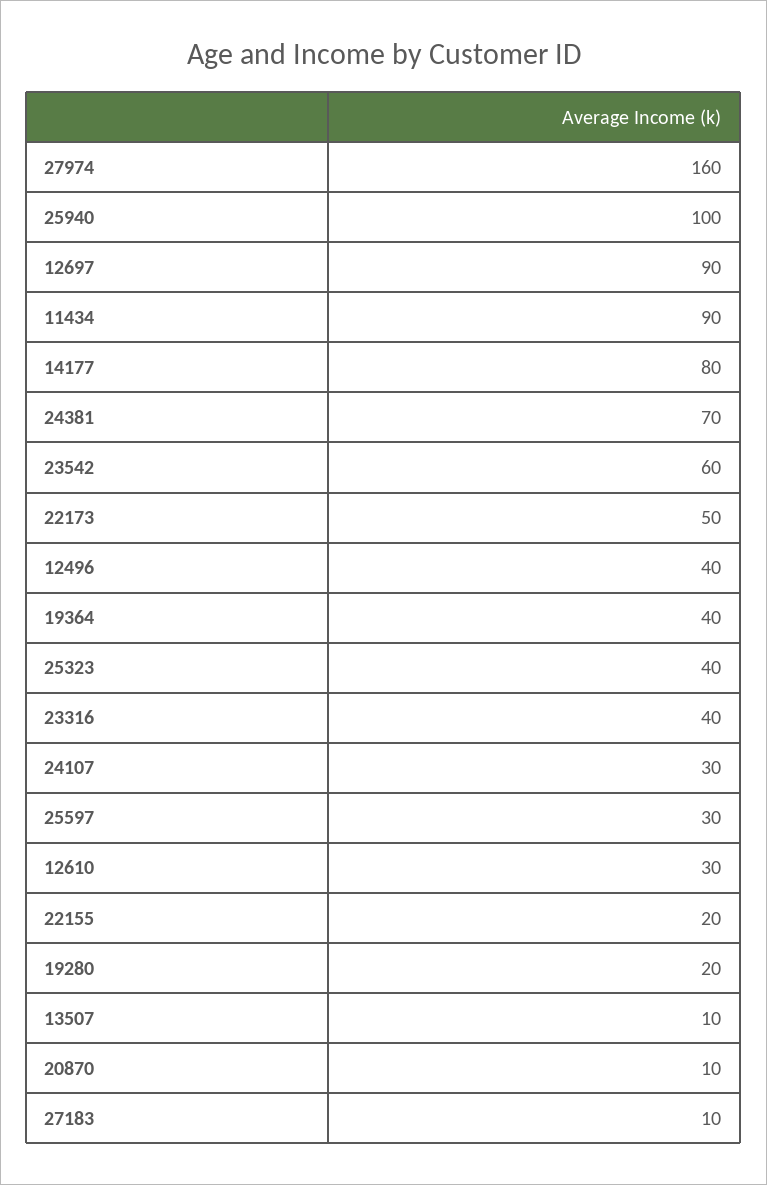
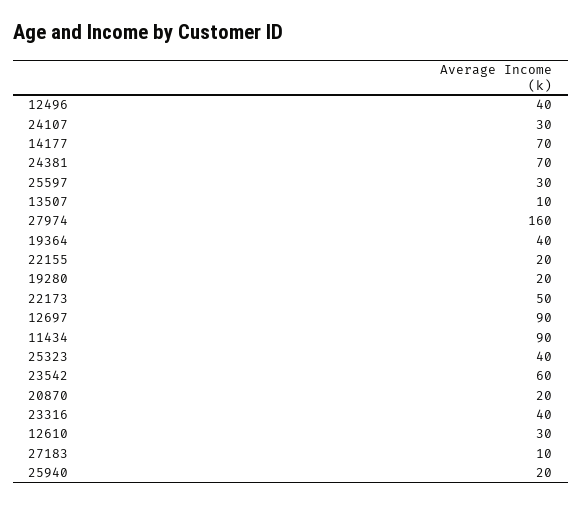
25940: 100 -> 20
14177: 80 -> 70
20870: 10 -> 20

